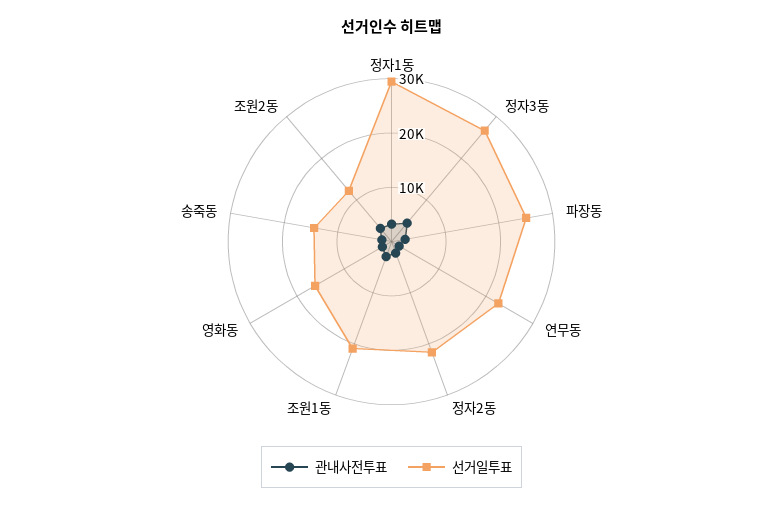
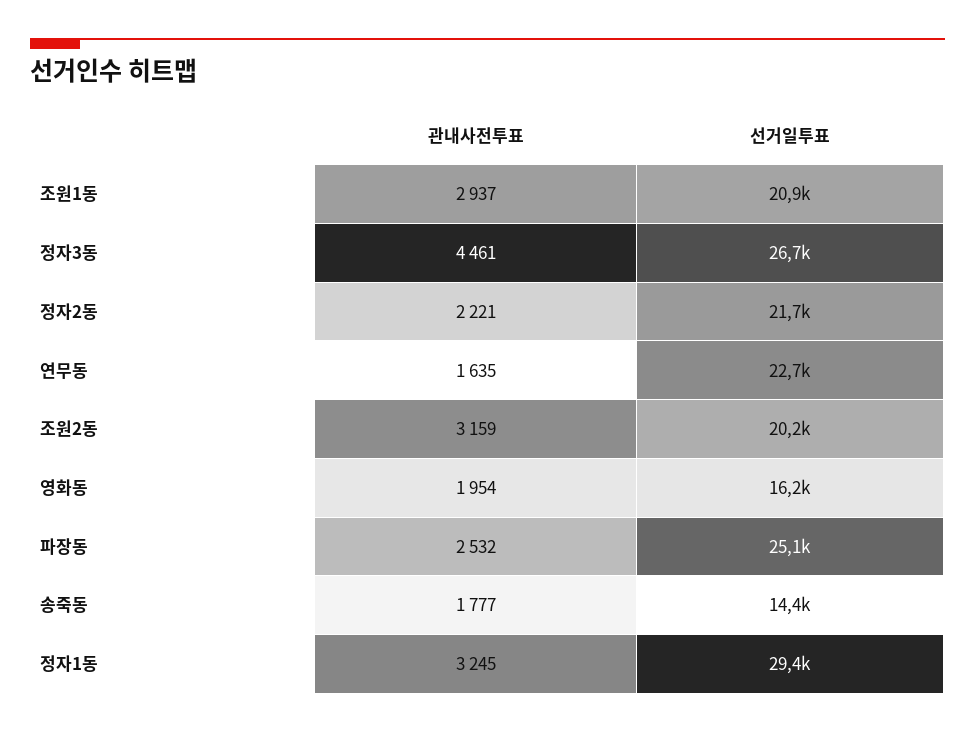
선거일투표, 조원2동: 12000 -> 20200

